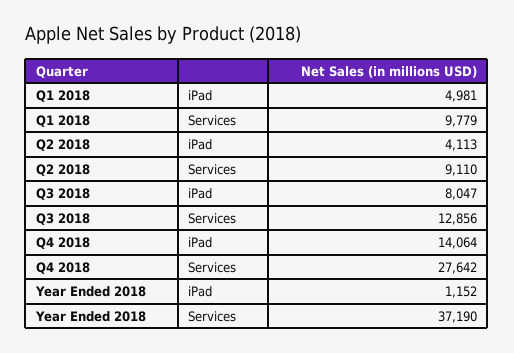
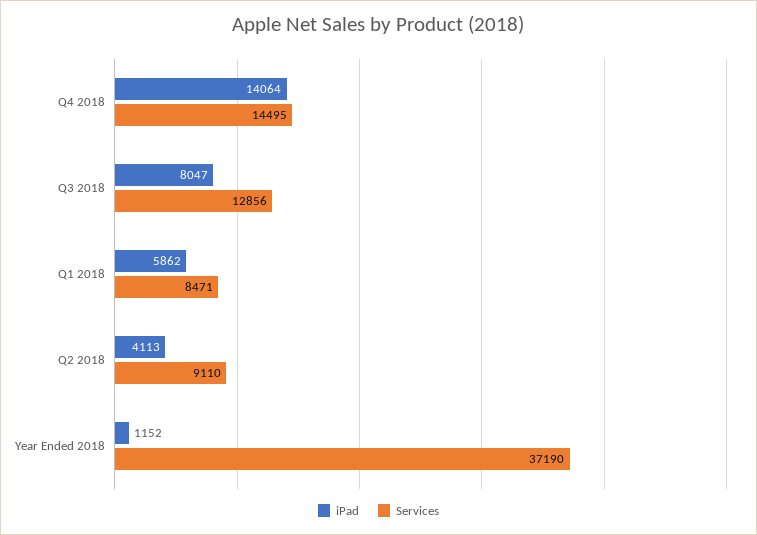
iPad, Q1 2018: 4981 -> 5862
Services, Q1 2018: 9779 -> 8471
Services, Q4 2018: 27642 -> 14495

